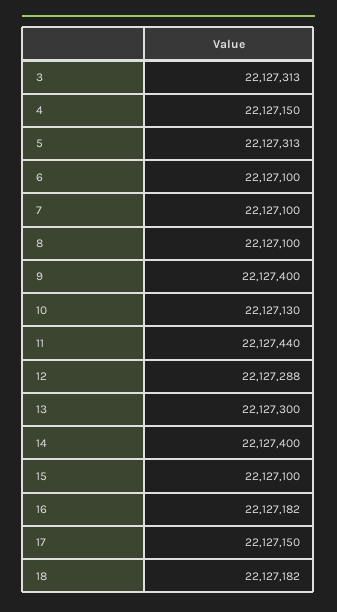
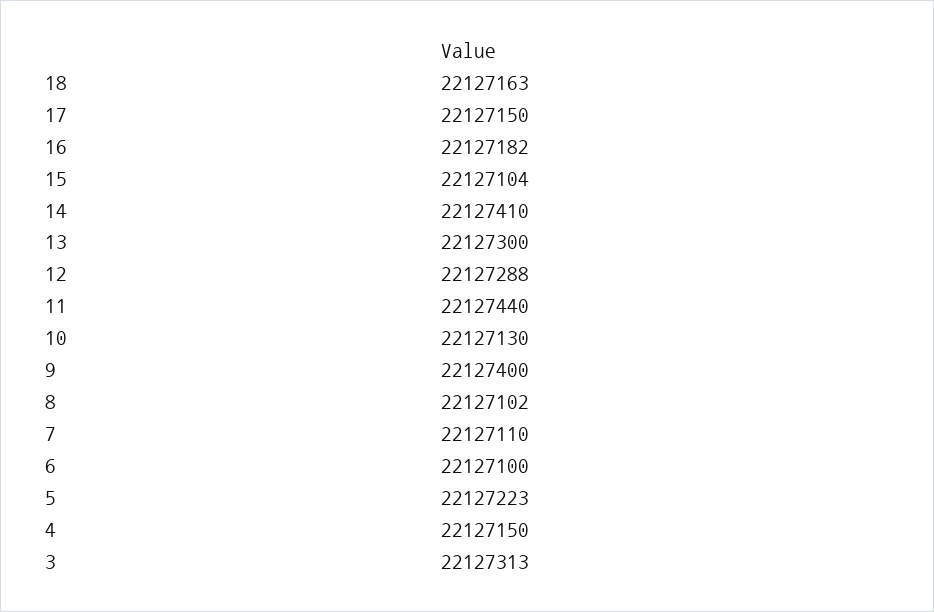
5: 22127313 -> 22127223
7: 22127100 -> 22127110
8: 22127100 -> 22127102
14: 22127400 -> 22127410
15: 22127100 -> 22127104
18: 22127182 -> 22127163

